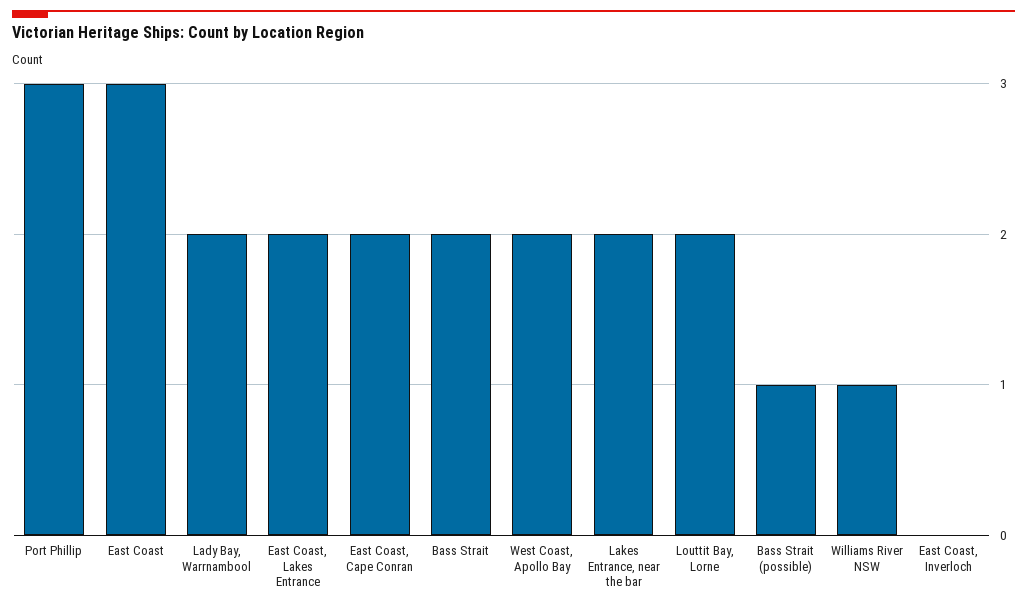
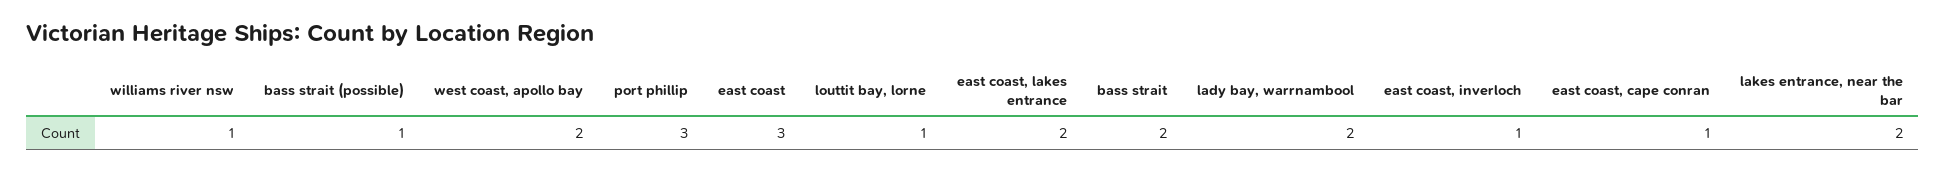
East Coast, Cape Conran: 2 -> 1
Louttit Bay, Lorne: 2 -> 1
East Coast, Inverloch: 0 -> 1

